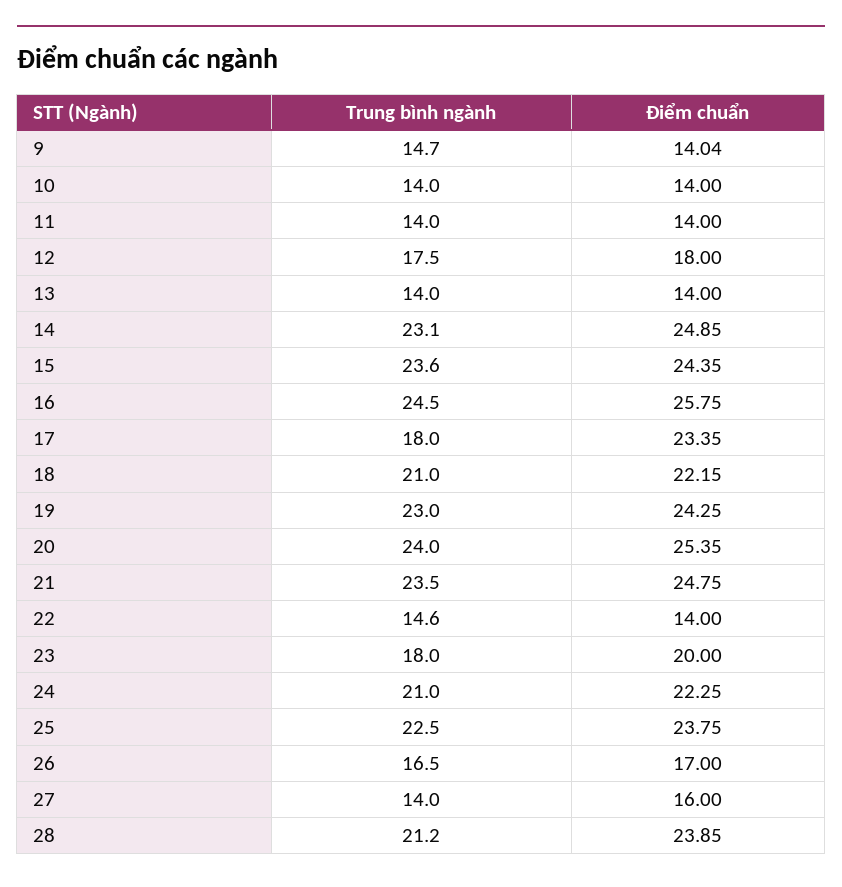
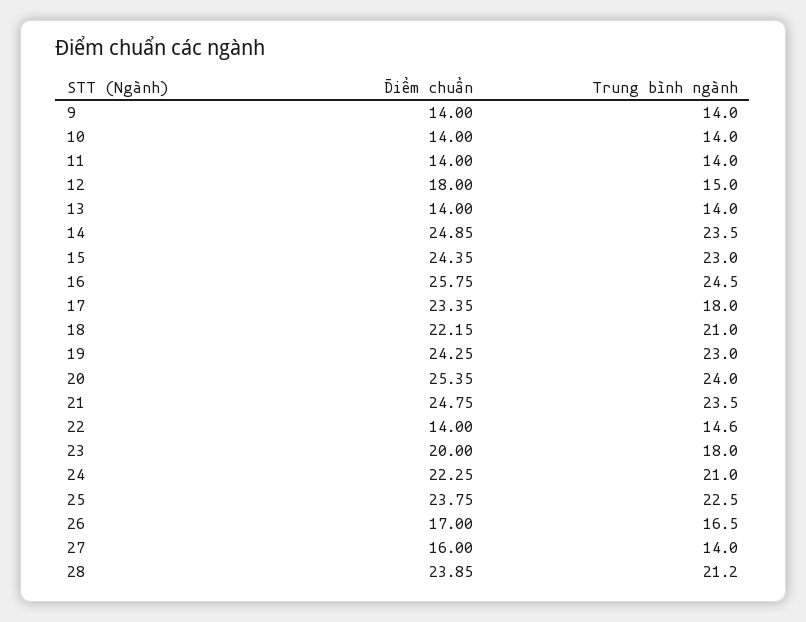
Trung bình ngành, 9: 14.7 -> 14
Điểm chuẩn, 9: 14.04 -> 14
Trung bình ngành, 12: 17.5 -> 15
Trung bình ngành, 14: 23.1 -> 23.5
Trung bình ngành, 15: 23.6 -> 23

